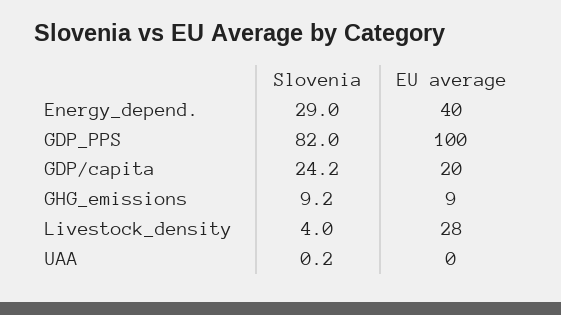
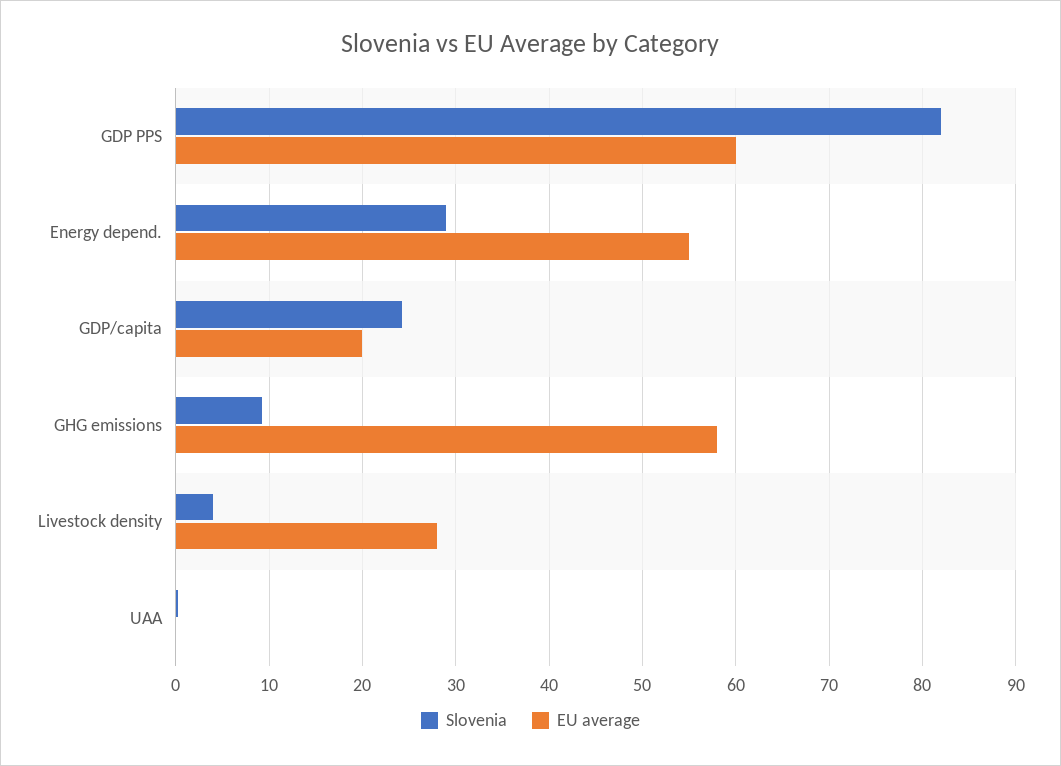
EU average, Energy_depend.: 40 -> 55
EU average, GDP_PPS: 100 -> 60
EU average, GHG_emissions: 9 -> 58

